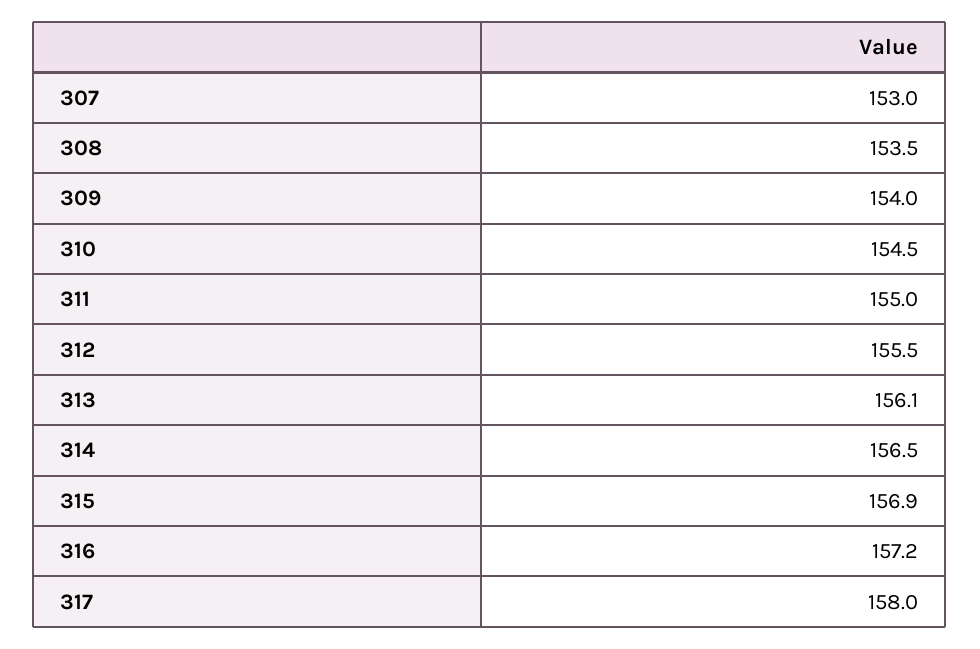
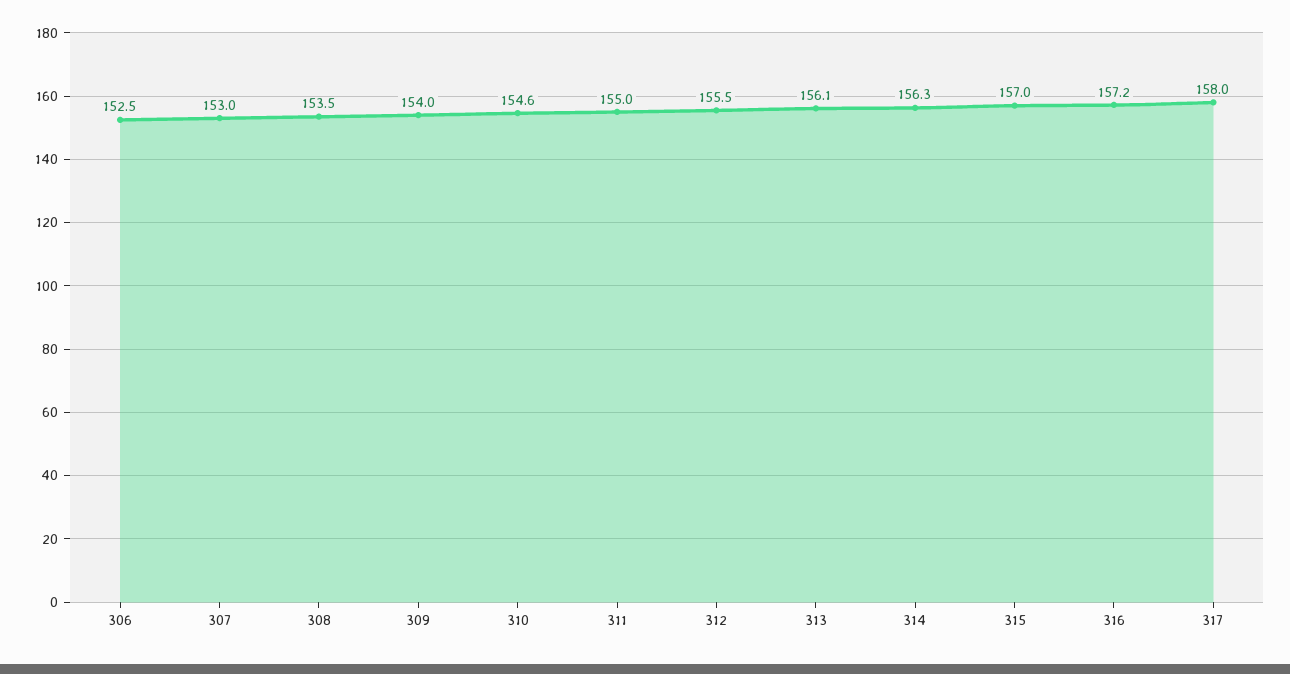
310: 154.5 -> 154.6
314: 156.5 -> 156.3
315: 156.9 -> 157
306: none -> 152.5

